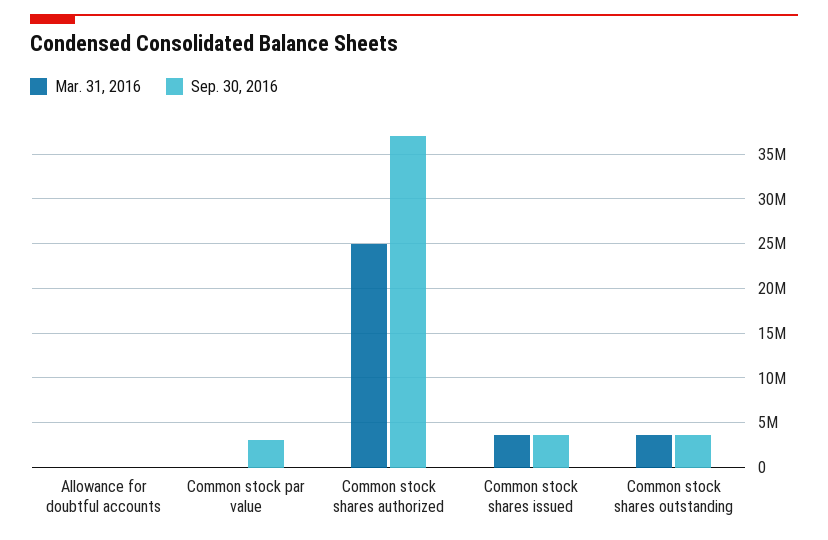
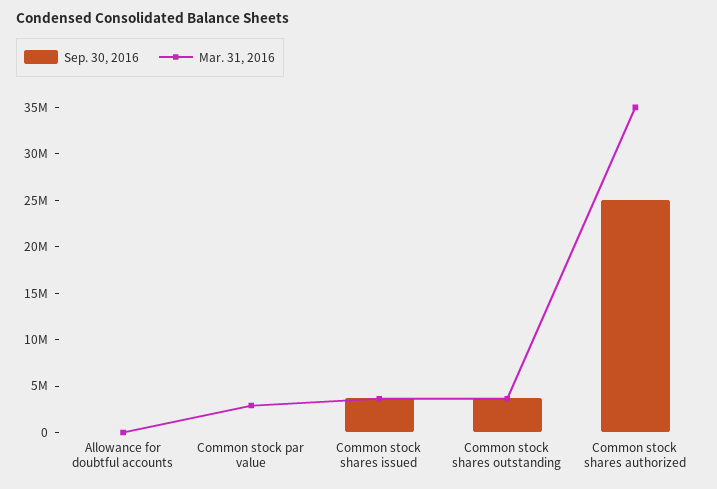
Mar. 31, 2016, Common stock par value: 0 -> 3000000
Sep. 30, 2016, Common stock par value: 3000000 -> 0
Mar. 31, 2016, Common stock shares authorized: 25000000 -> 35000000
Sep. 30, 2016, Common stock shares authorized: 37000000 -> 25000000

